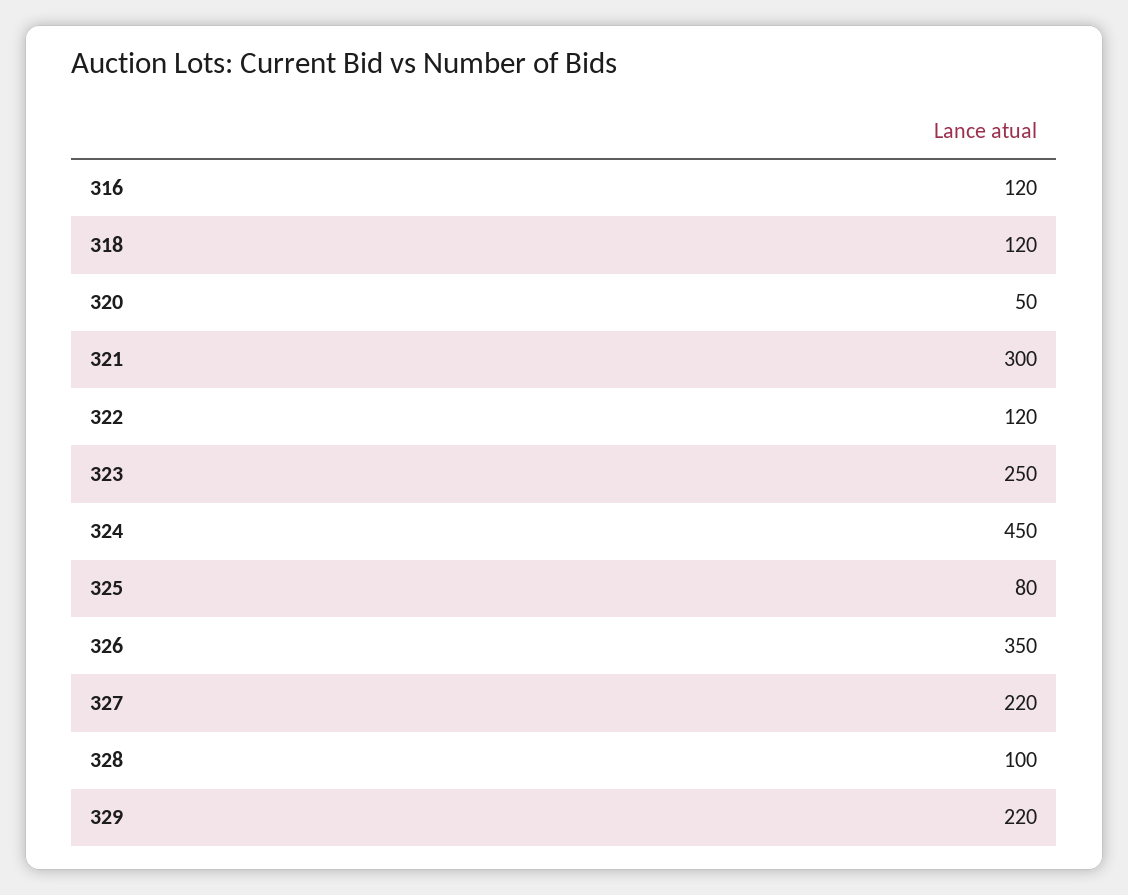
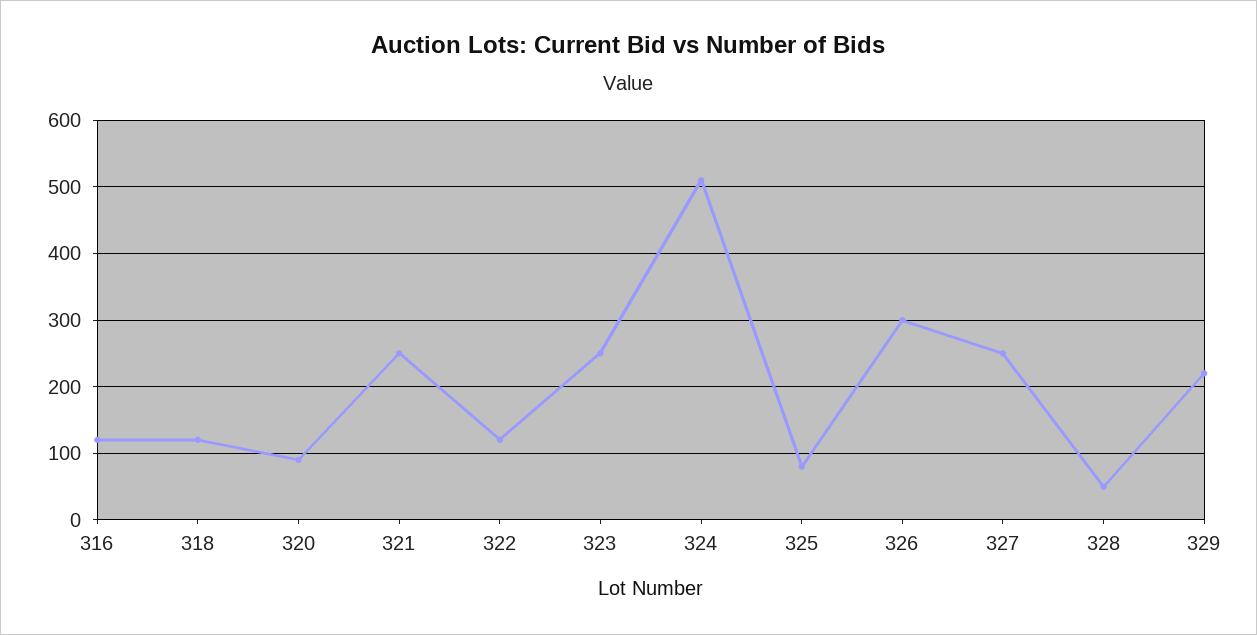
320: 50 -> 90
321: 300 -> 250
324: 450 -> 510
326: 350 -> 300
327: 220 -> 250
328: 100 -> 50

